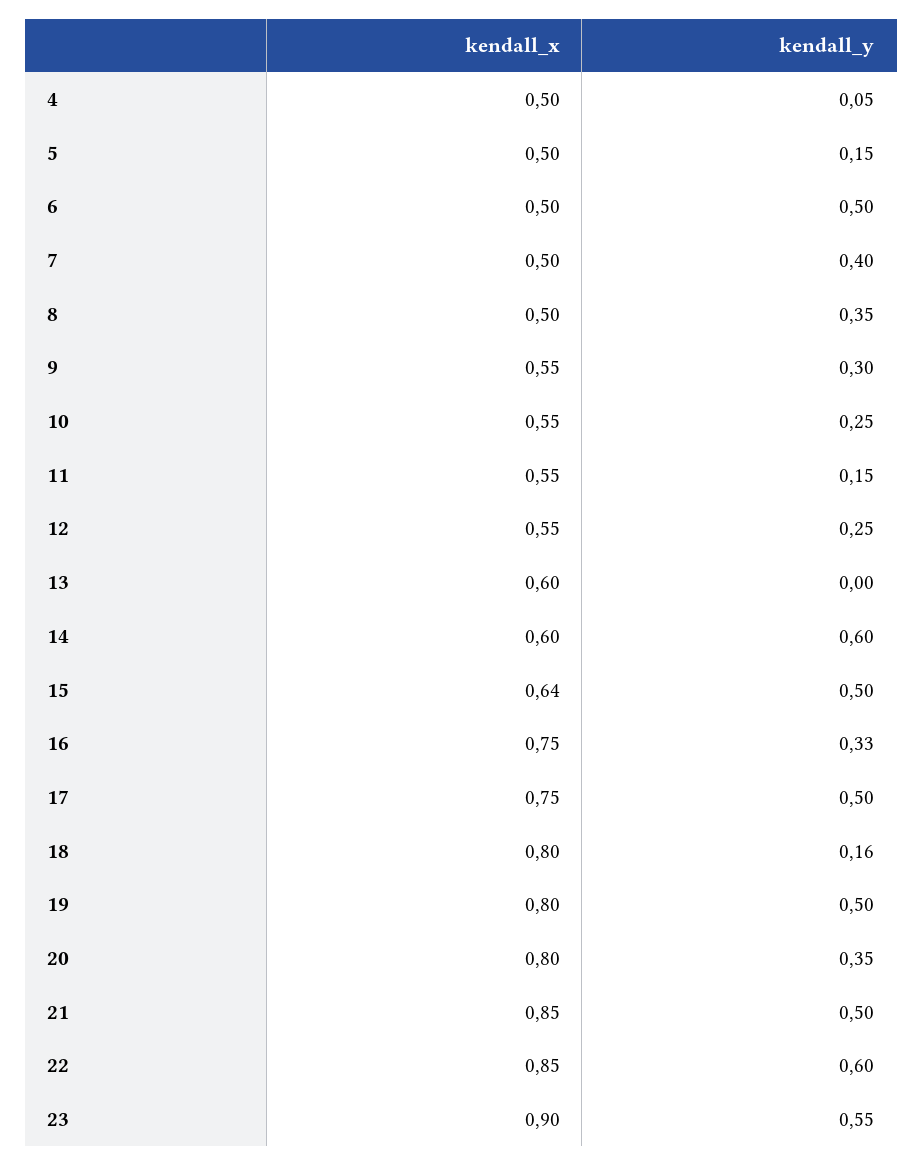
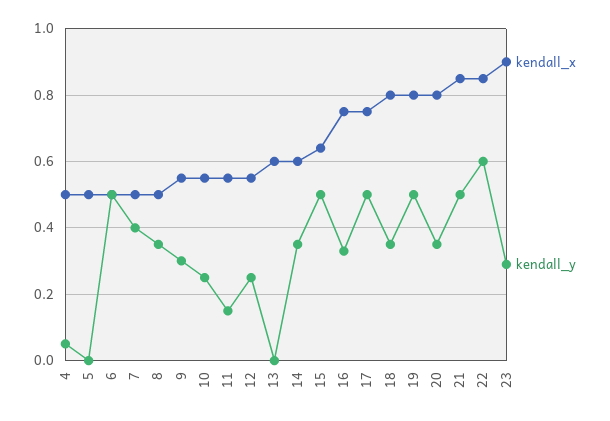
kendall_y, 5: 0.15 -> 0
kendall_y, 14: 0.6 -> 0.35
kendall_y, 18: 0.16 -> 0.35
kendall_y, 23: 0.55 -> 0.3

